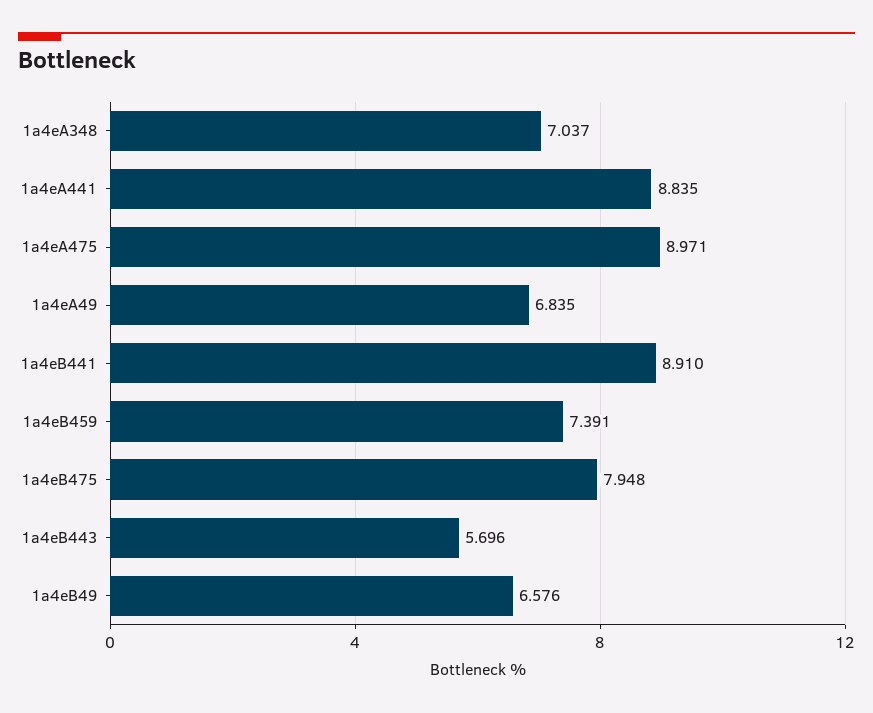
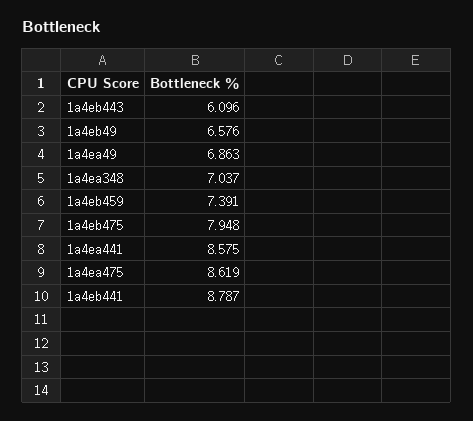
1a4eA441: 8.835 -> 8.575
1a4eA475: 8.971 -> 8.619
1a4eA49: 6.835 -> 6.863
1a4eB441: 8.91 -> 8.787
1a4eB443: 5.696 -> 6.096

